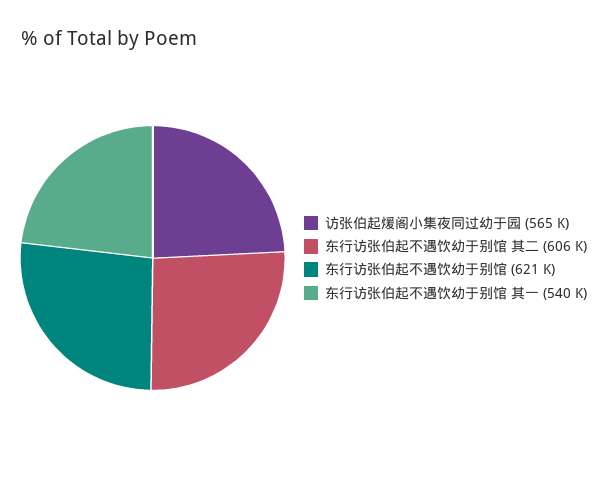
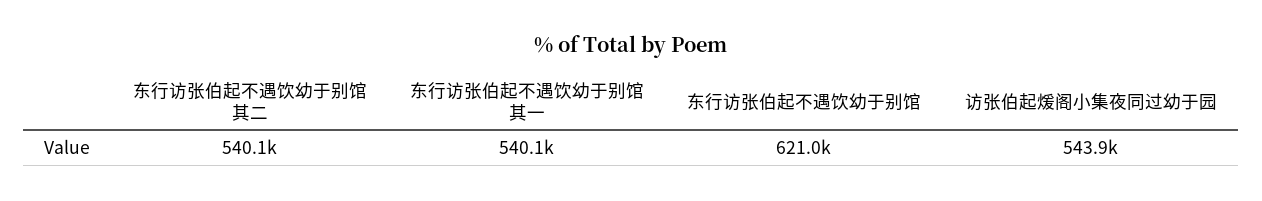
访张伯起煖阁小集夜同过幼于园: 565000 -> 543900
东行访张伯起不遇饮幼于别馆 其二: 606000 -> 540100

